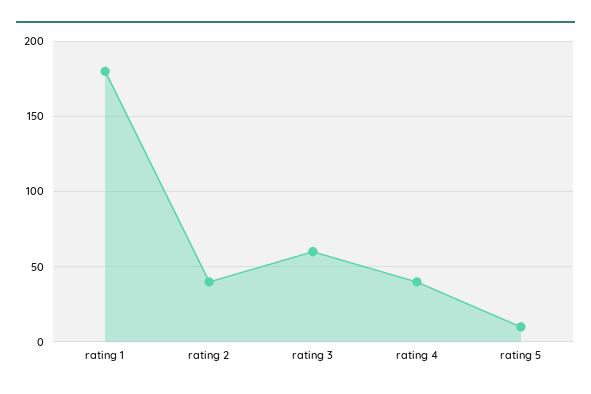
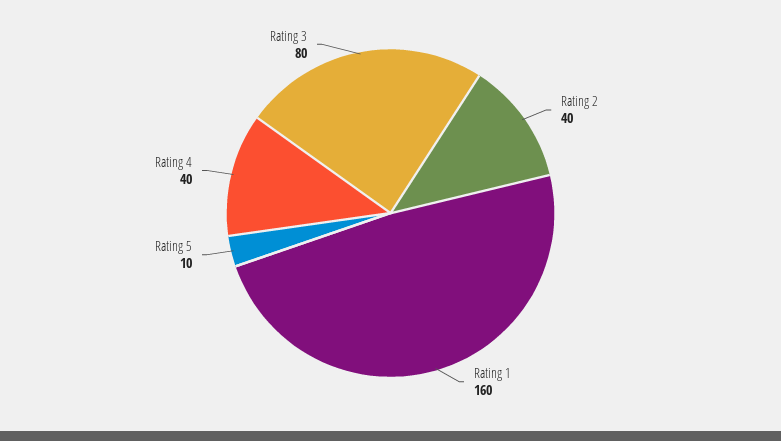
rating 1: 180 -> 160
rating 3: 60 -> 80

